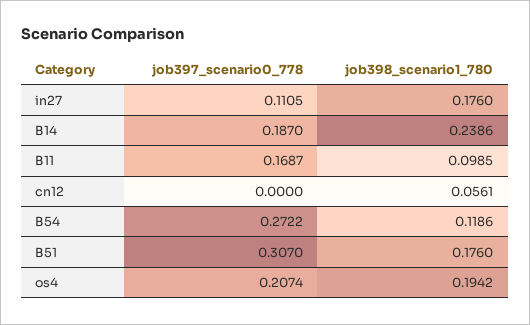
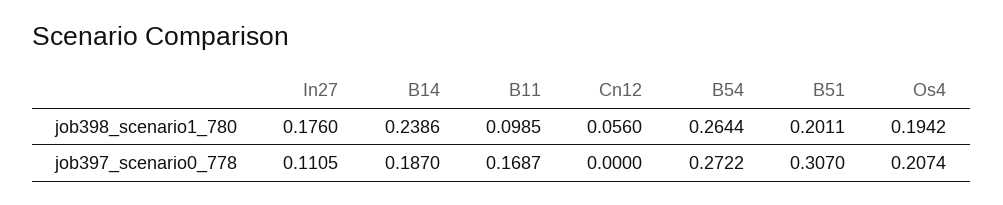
job398_scenario1_780, cn12: 0.0561 -> 0.056
job398_scenario1_780, B54: 0.1186 -> 0.2644
job398_scenario1_780, B51: 0.176 -> 0.2011

